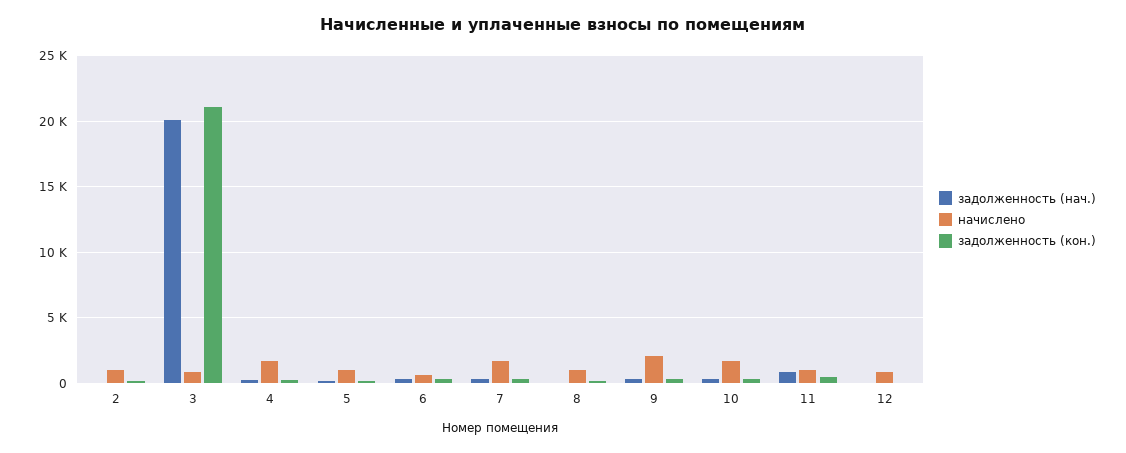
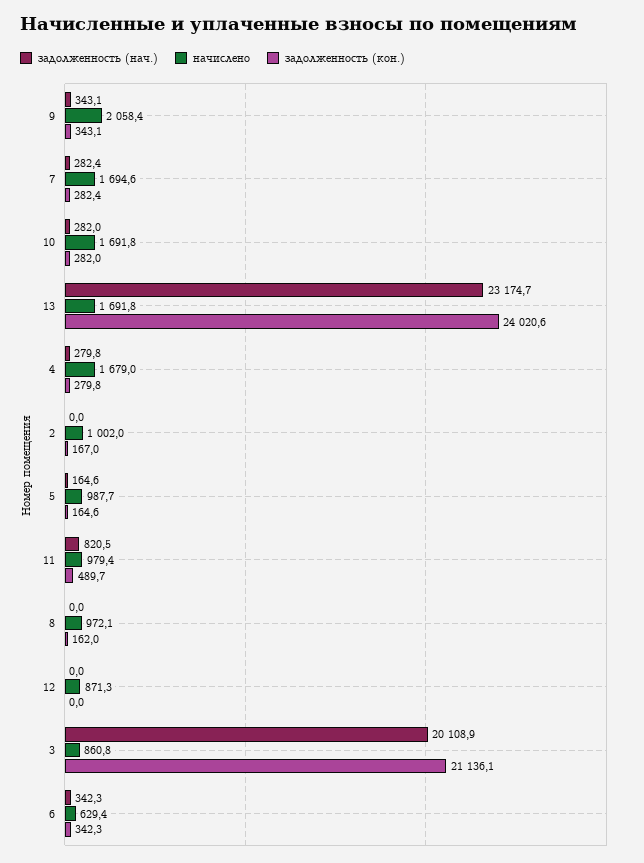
задолженность (нач.), 13: none -> 23174.7
начислено, 13: none -> 1691.8
задолженность (кон.), 13: none -> 24020.6

